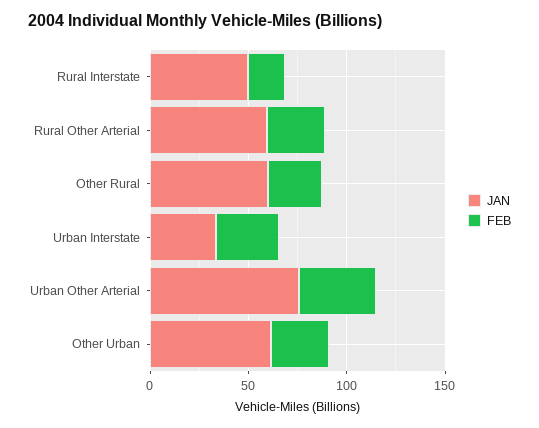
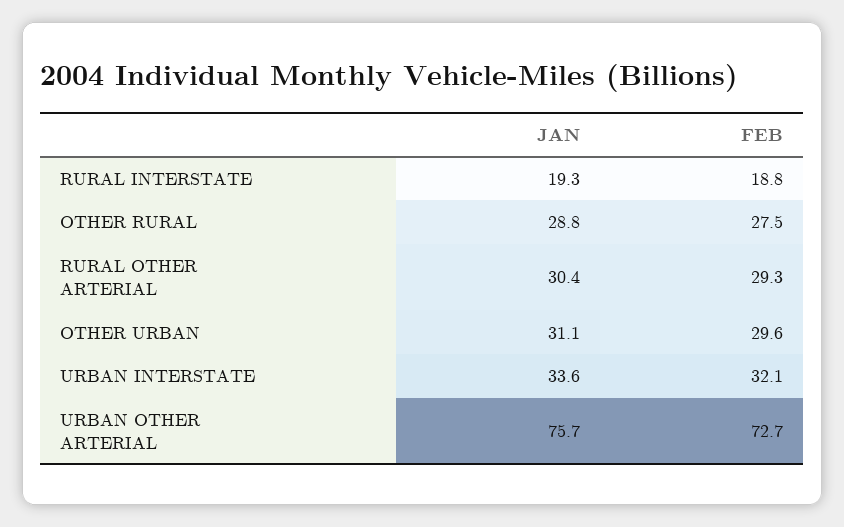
JAN, Rural Interstate: 50 -> 19.3
JAN, Rural Other Arterial: 60 -> 30.4
JAN, Other Rural: 60 -> 28.8
FEB, Urban Other Arterial: 40 -> 72.7
JAN, Other Urban: 60 -> 31.1

